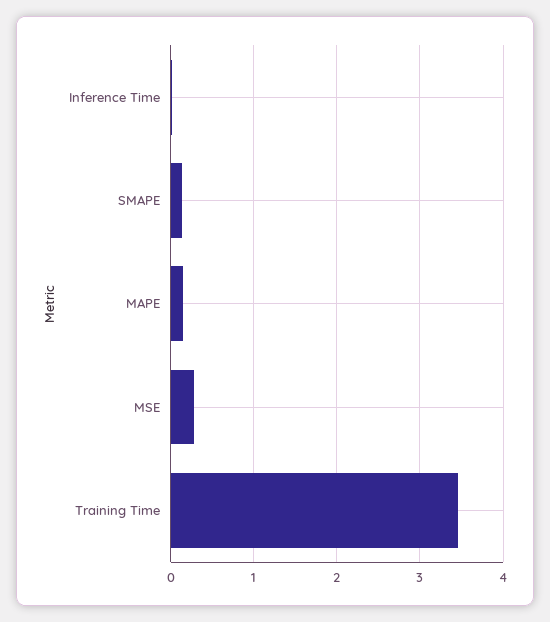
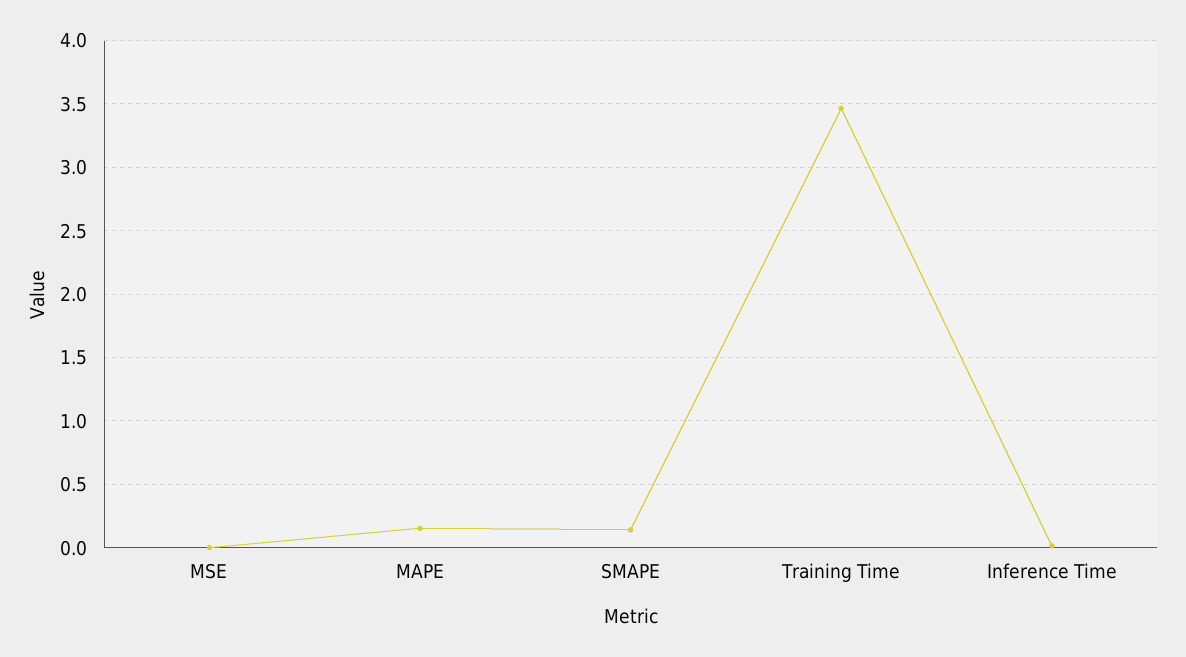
MSE: 0.3 -> 0

